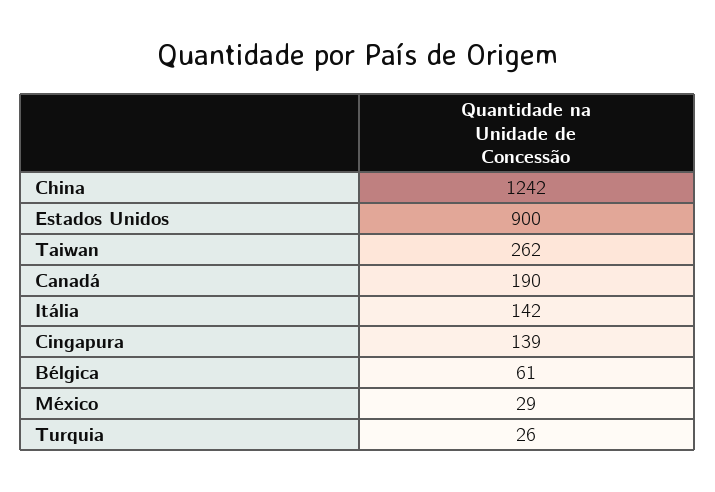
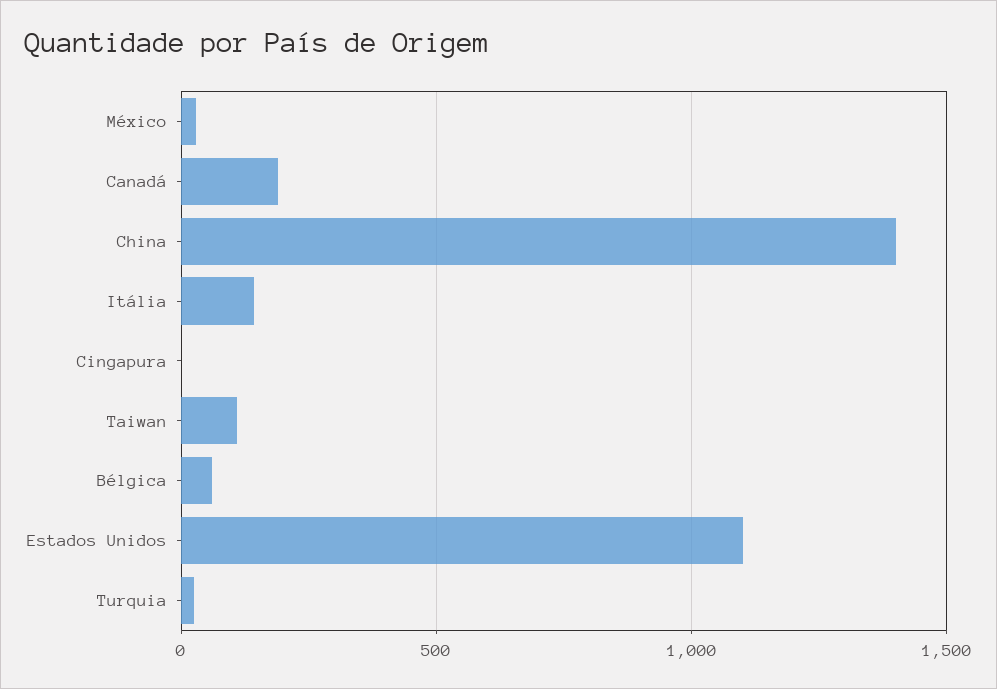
China: 1242 -> 1400
Estados Unidos: 900 -> 1100
Taiwan: 262 -> 100
Cingapura: 139 -> 0

